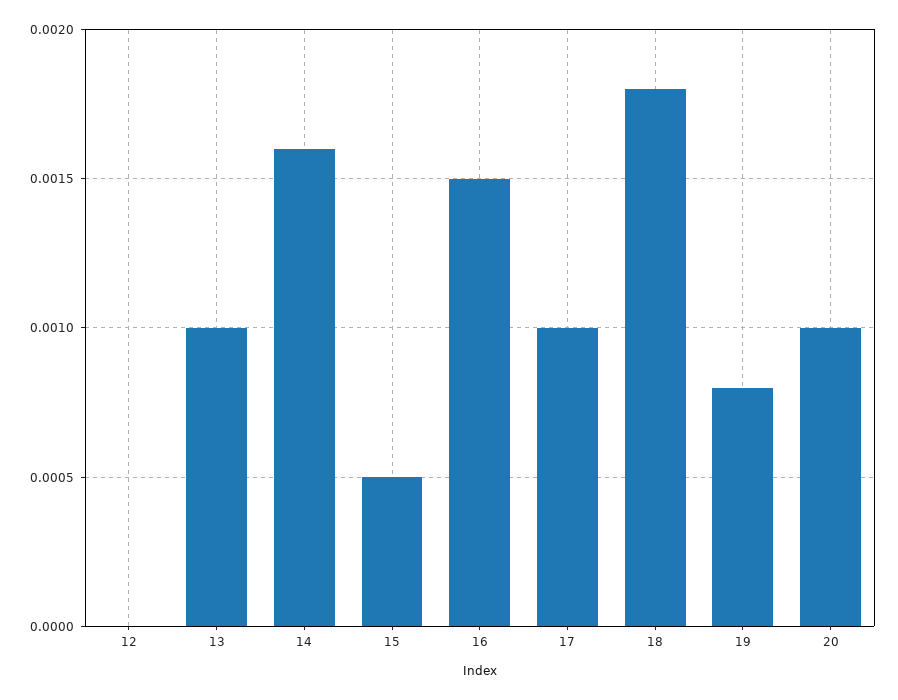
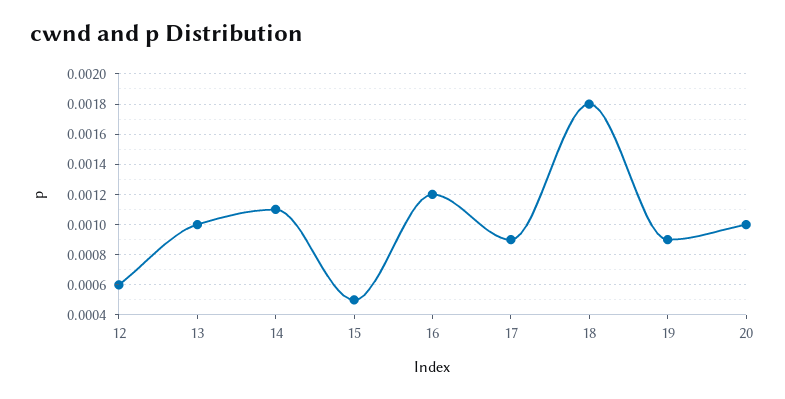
12: 0 -> 0.0006
14: 0.0016 -> 0.0011
16: 0.0015 -> 0.0012
17: 0.001 -> 0.0009
19: 0.0008 -> 0.0009

